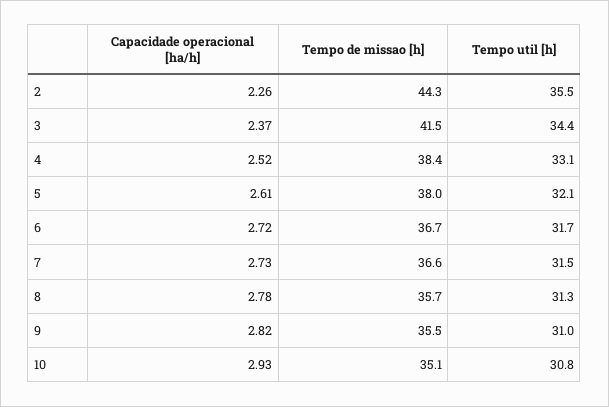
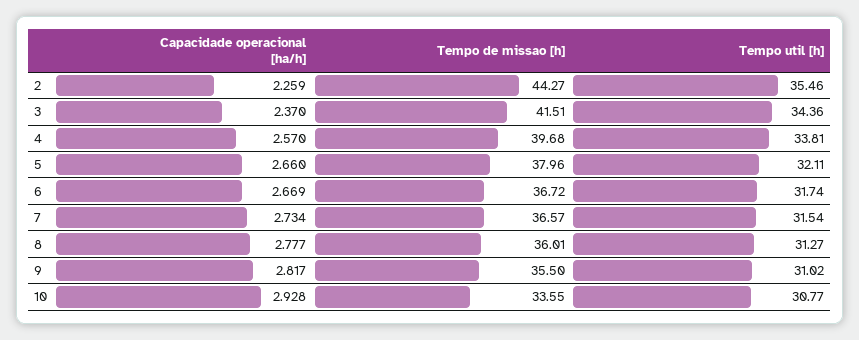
Capacidade operacional [ha/h], 4: 2.52 -> 2.57
Tempo de missao [h], 4: 38.4 -> 39.68
Tempo util [h], 4: 33.1 -> 33.81
Capacidade operacional [ha/h], 5: 2.61 -> 2.66
Capacidade operacional [ha/h], 6: 2.72 -> 2.669
Tempo de missao [h], 8: 35.7 -> 36.01
Tempo de missao [h], 10: 35.1 -> 33.55

